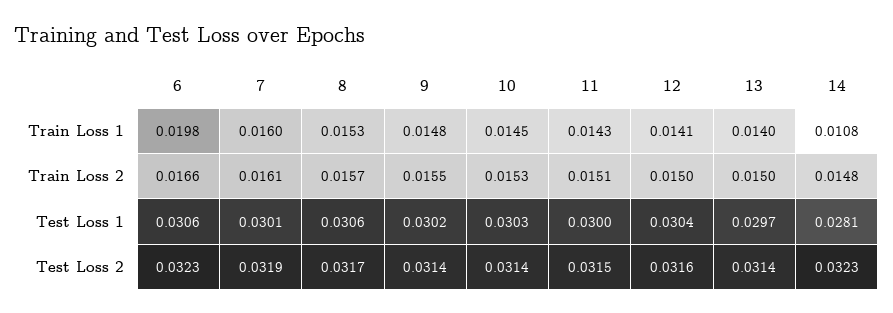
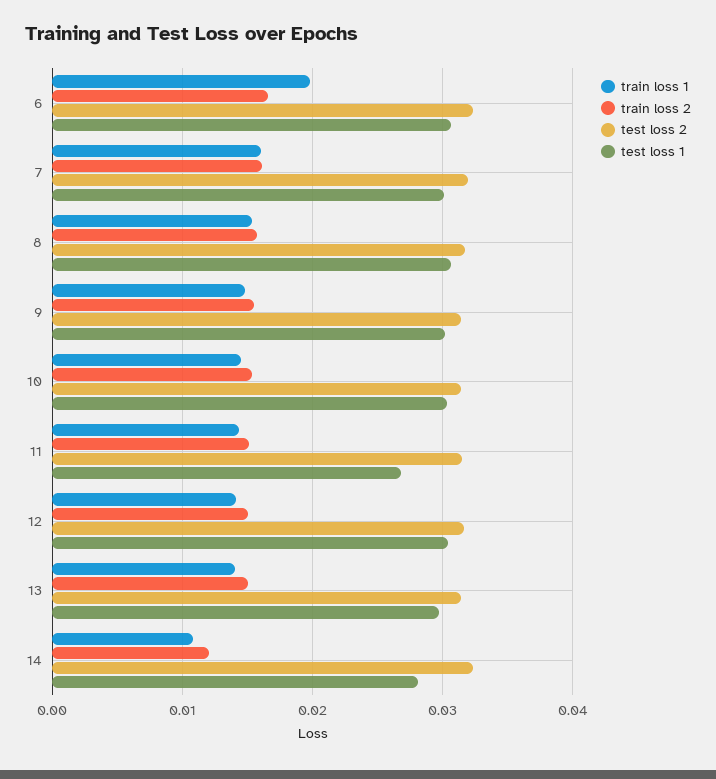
Train Loss 2, 14: 0.0148 -> 0.012
Test Loss 1, 11: 0.03 -> 0.027

